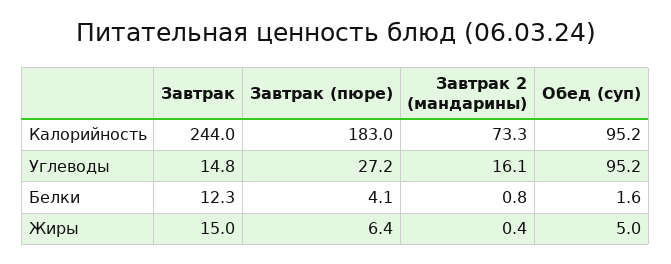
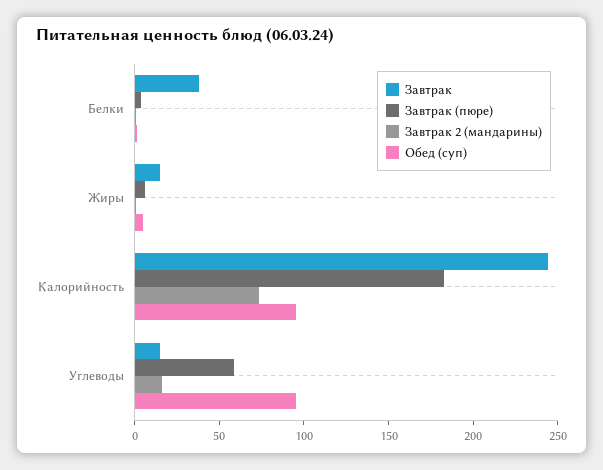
Завтрак (пюре), Углеводы: 27.2 -> 60
Завтрак, Белки: 12.3 -> 40

